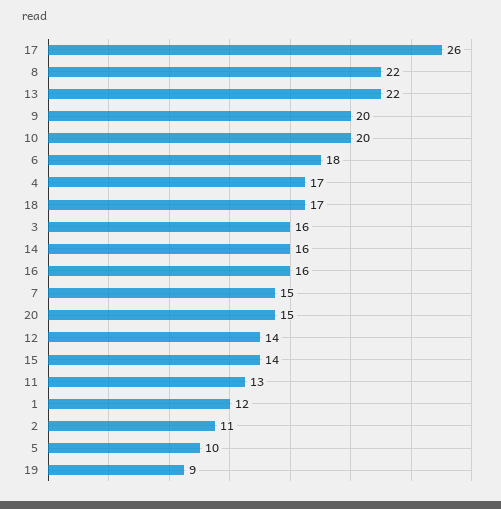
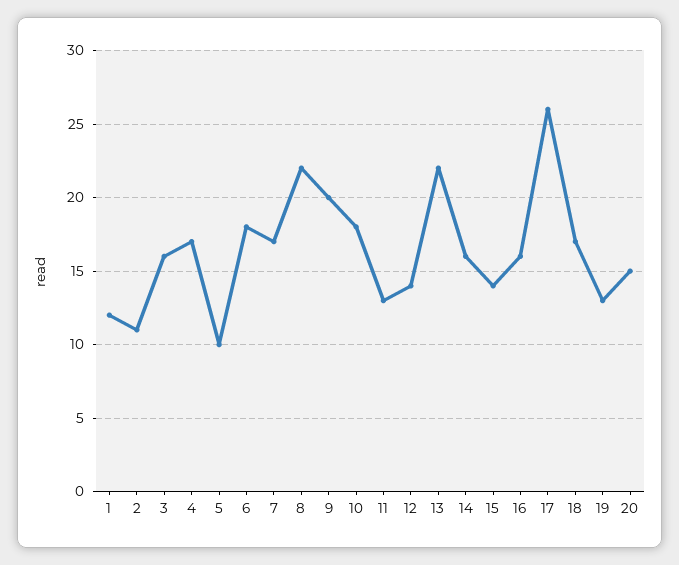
10: 20 -> 18
7: 15 -> 17
19: 9 -> 13

